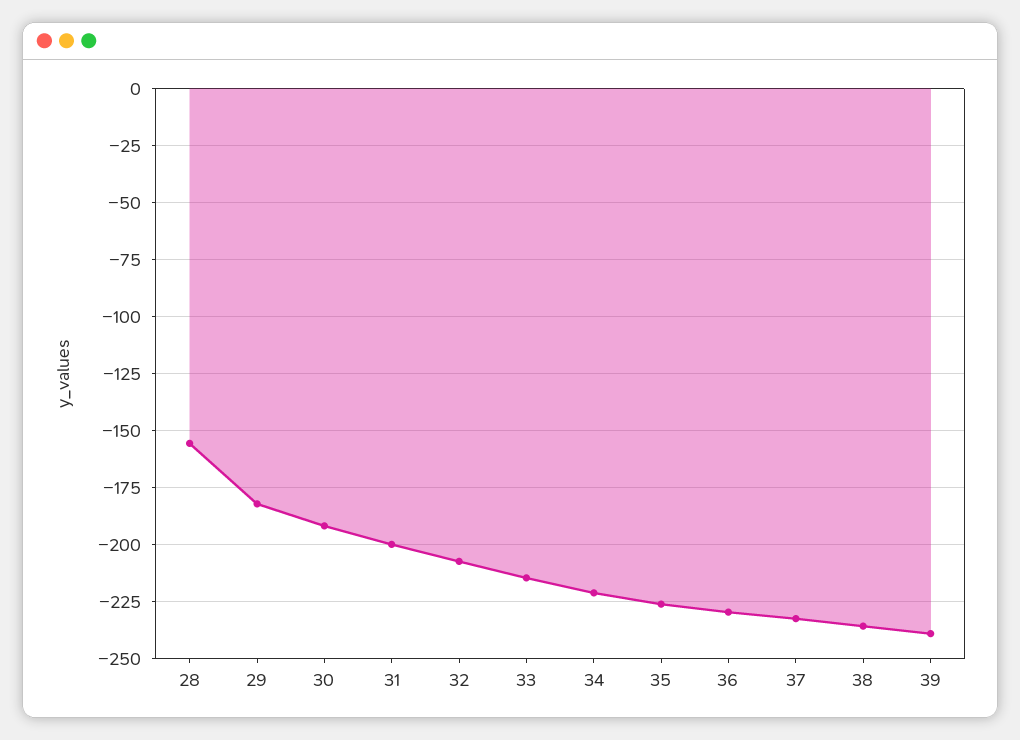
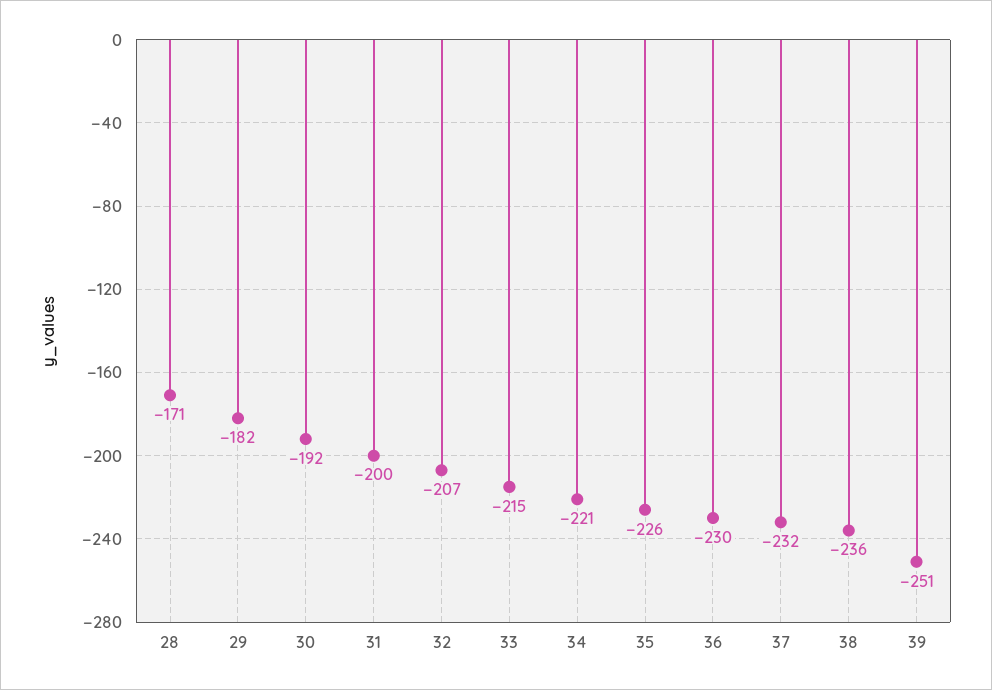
28: -155 -> -171
39: -240 -> -251

